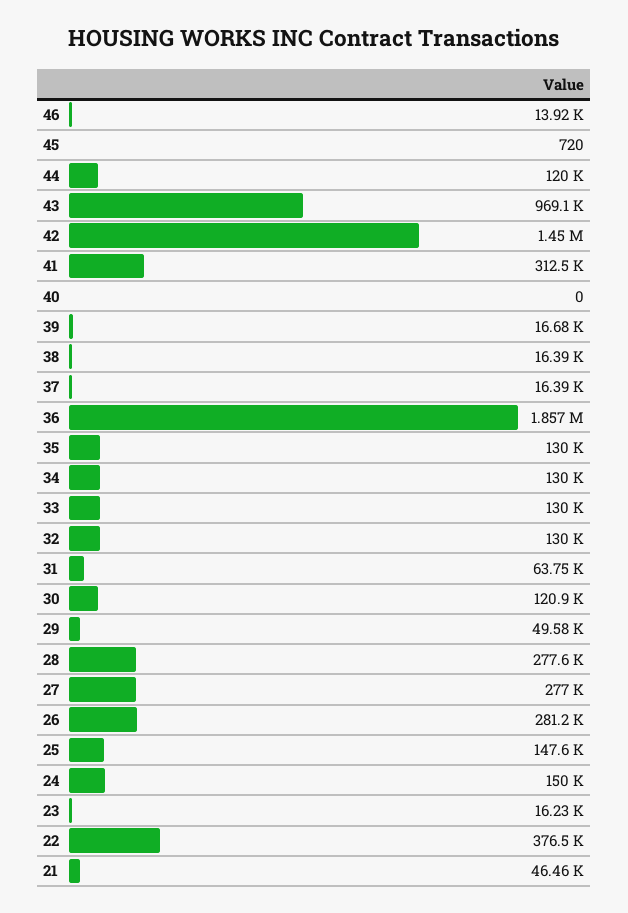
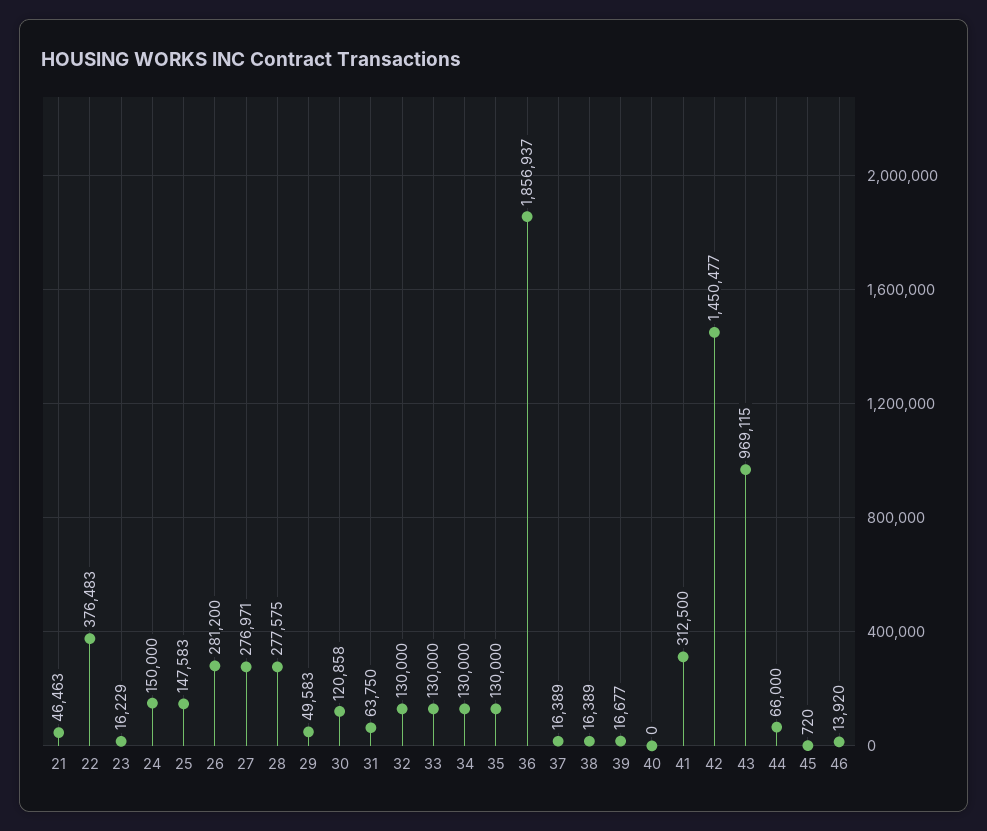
44: 120000 -> 66000

